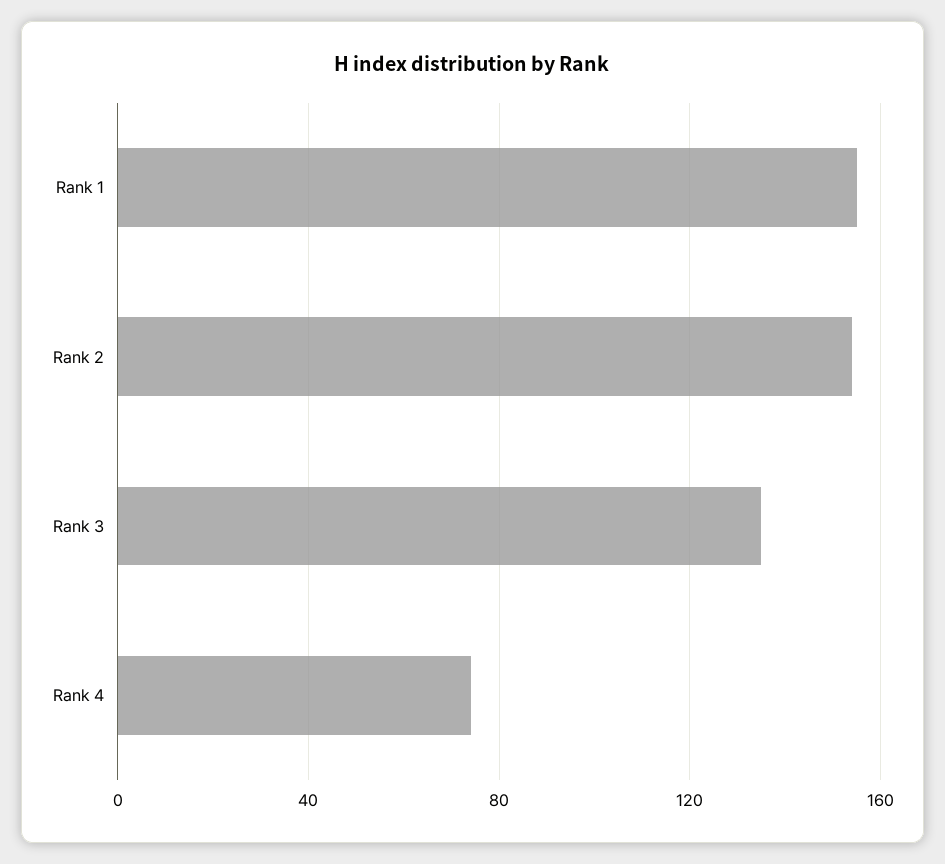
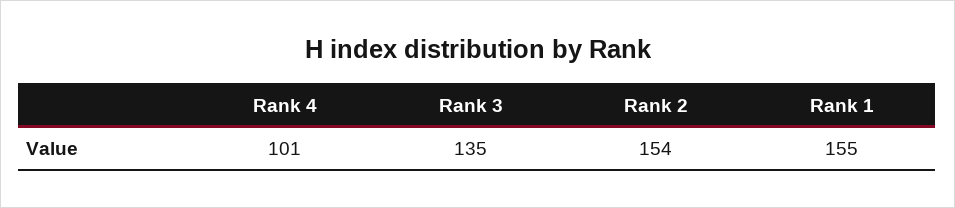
Rank 4: 75 -> 101

